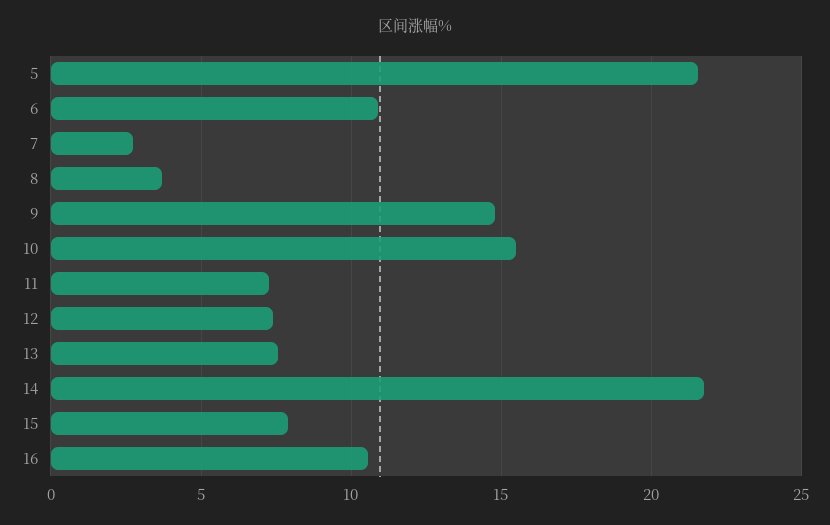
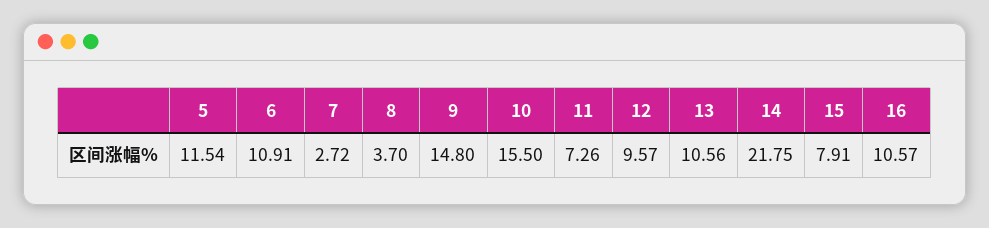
5: 21.5 -> 11.54
12: 7.5 -> 9.57
13: 7.5 -> 10.56

